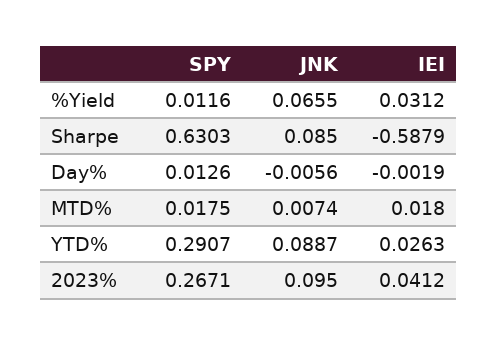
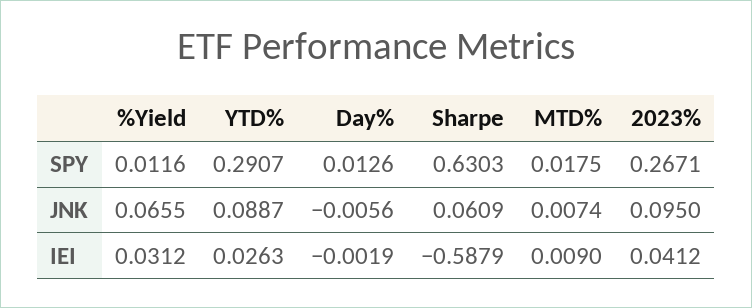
JNK, Sharpe: 0.085 -> 0.0609
IEI, MTD%: 0.018 -> 0.009

